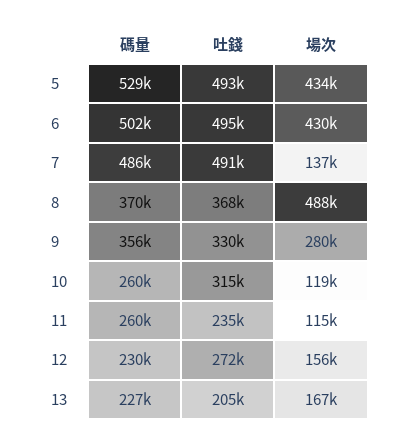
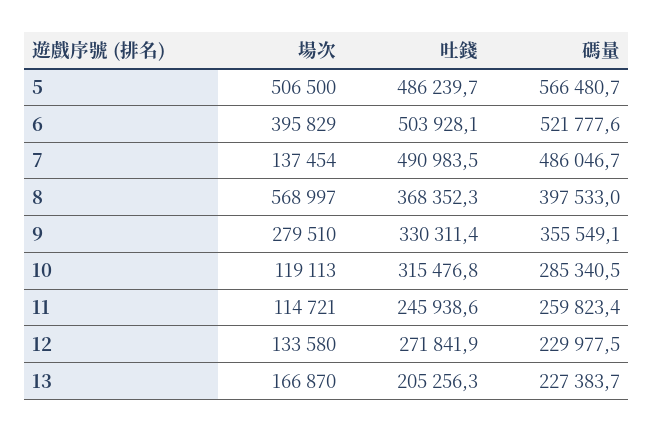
碼量, 5: 529000 -> 566480.7
吐錢, 5: 493000 -> 486239.7
場次, 5: 434000 -> 506500
碼量, 6: 502000 -> 521777.6
吐錢, 6: 495000 -> 503928.1
場次, 6: 430000 -> 395829
碼量, 8: 370000 -> 397533
場次, 8: 488000 -> 568997
碼量, 10: 260000 -> 285340.5
吐錢, 11: 235000 -> 245938.6
場次, 12: 156000 -> 133580

